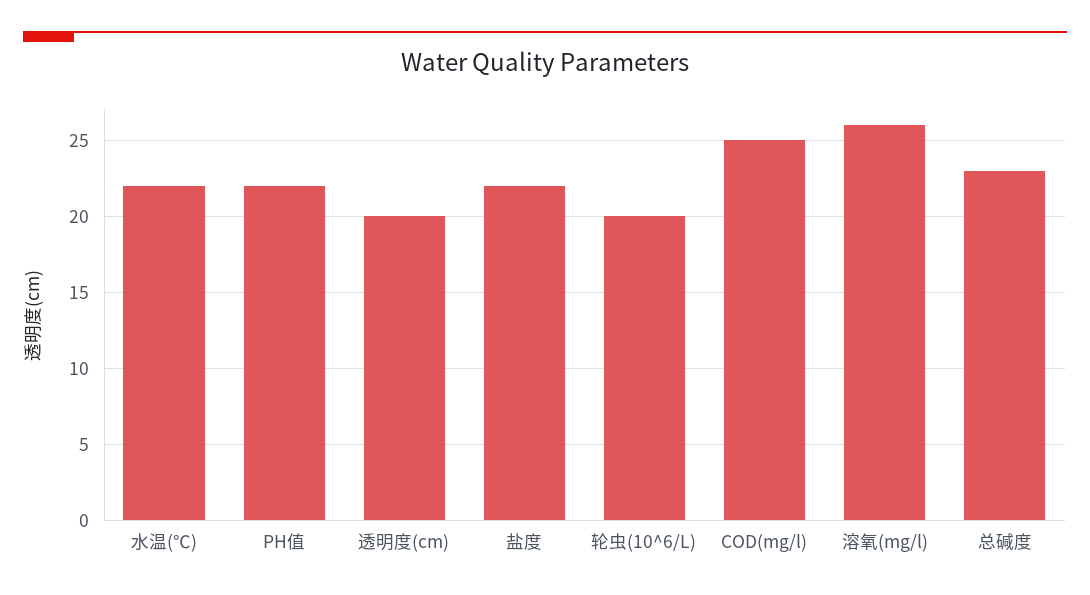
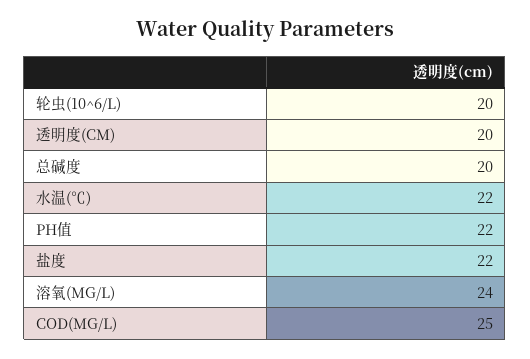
溶氧(mg/l): 26 -> 24
总碱度: 23 -> 20

